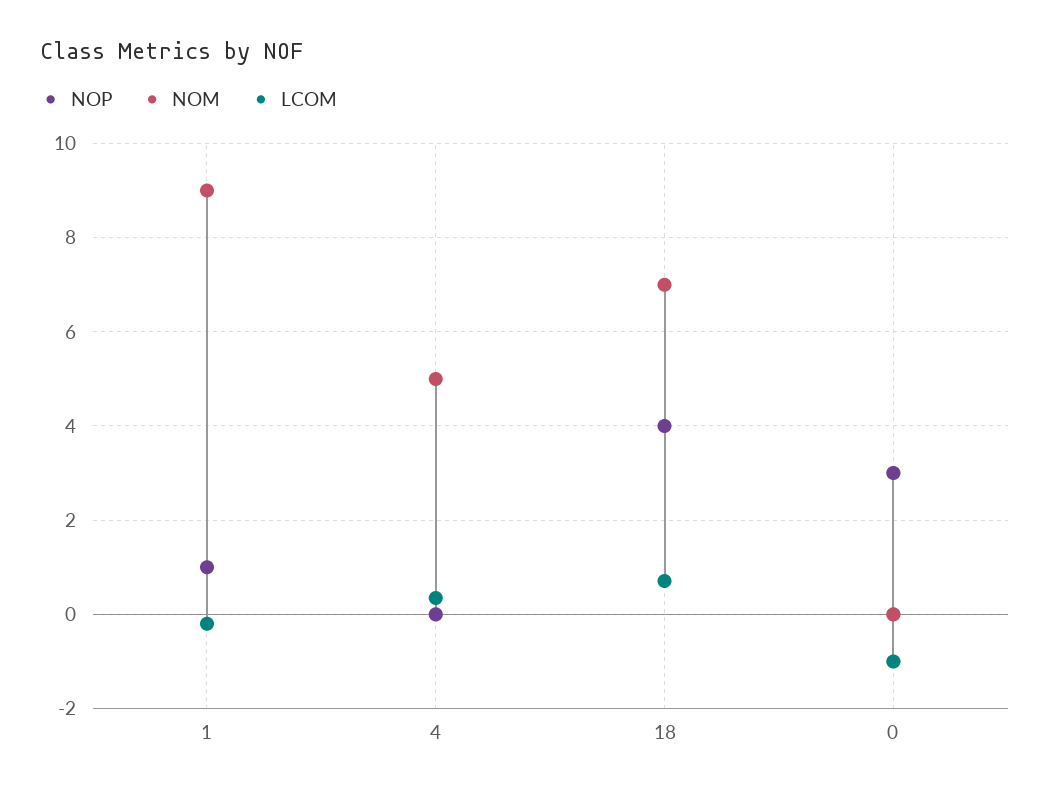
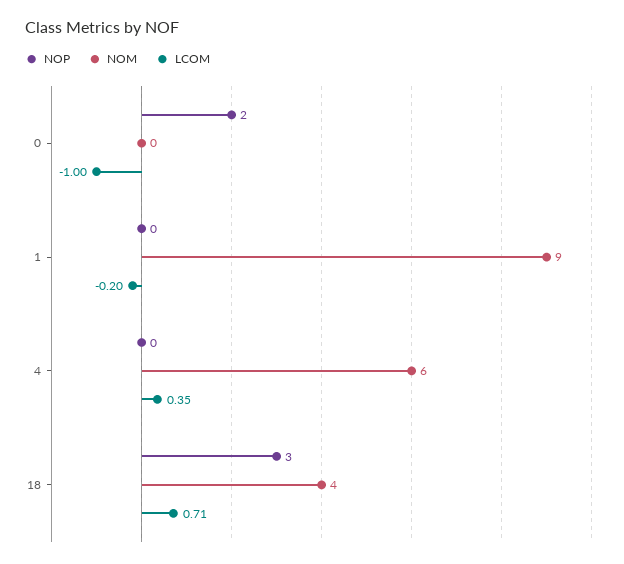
NOP, 1: 1 -> 0
NOM, 4: 5 -> 6
NOP, 18: 4 -> 3
NOM, 18: 7 -> 4
NOP, 0: 3 -> 2

